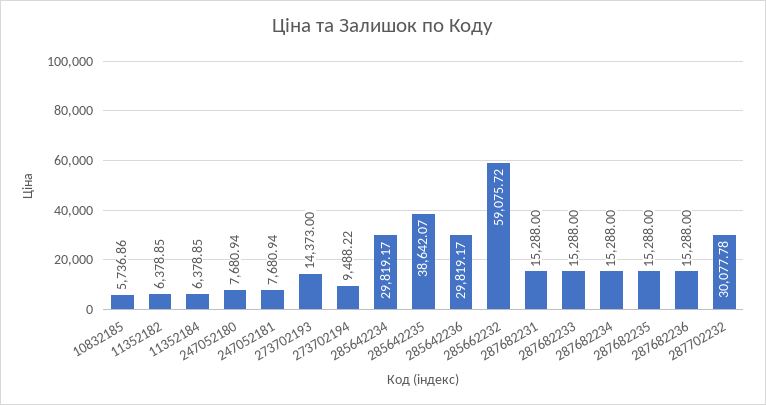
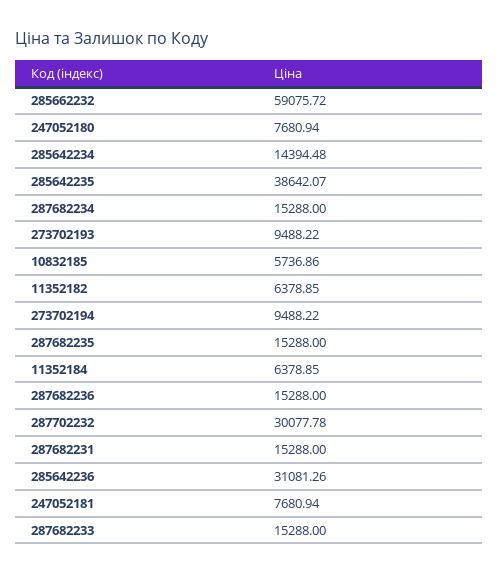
273702193: 14373 -> 9488.22
285642234: 29819.17 -> 14394.48
285642236: 29819.17 -> 31081.26

